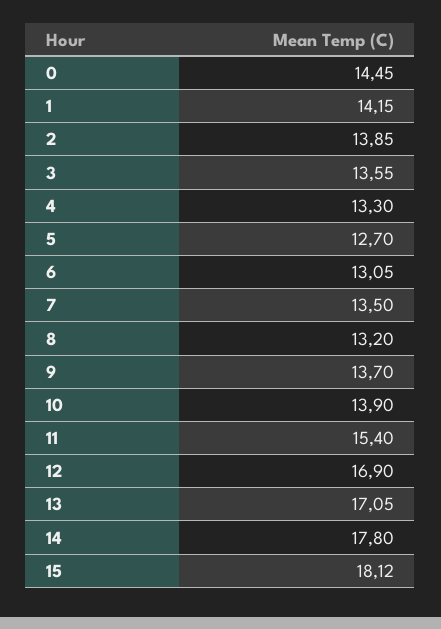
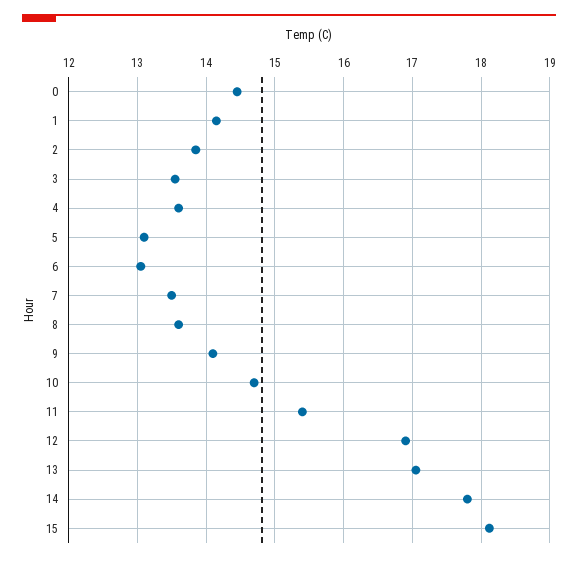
4: 13.3 -> 13.6
5: 12.7 -> 13.1
8: 13.2 -> 13.6
9: 13.7 -> 14.1
10: 13.9 -> 14.7

